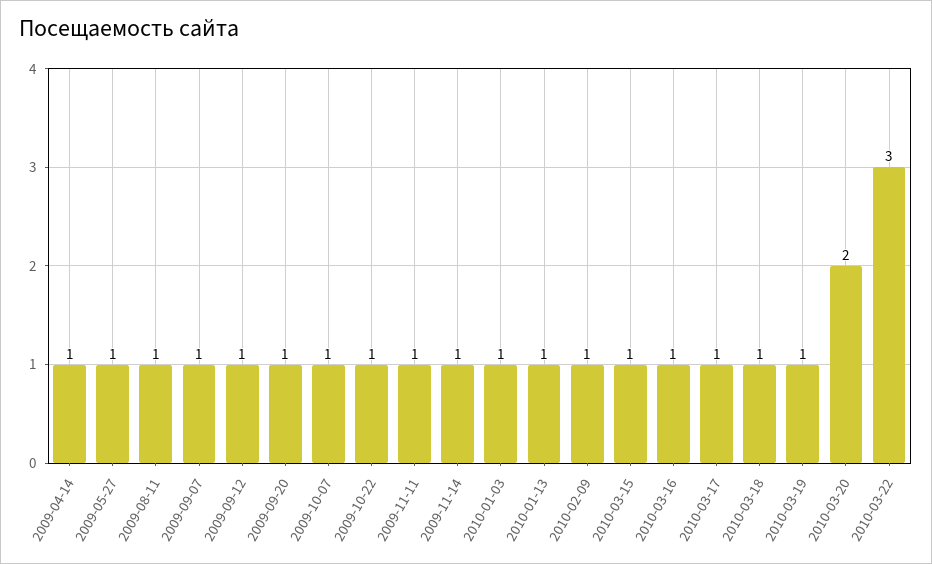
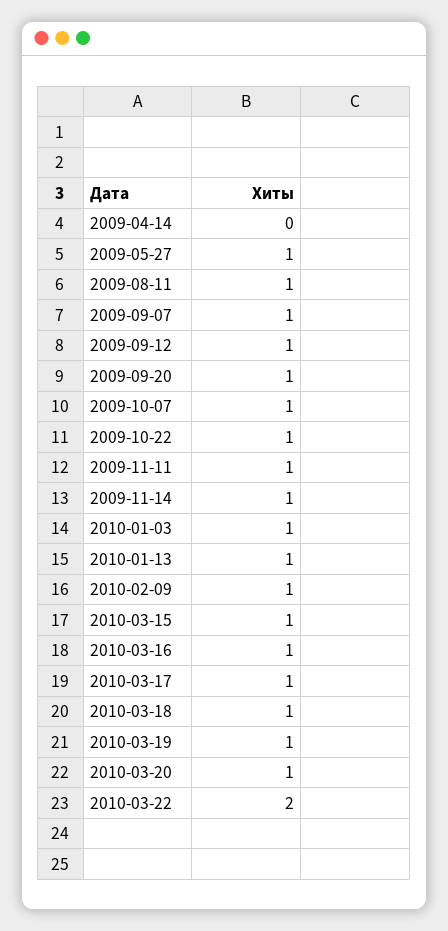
2009-04-14: 1 -> 0
2010-03-20: 2 -> 1
2010-03-22: 3 -> 2

